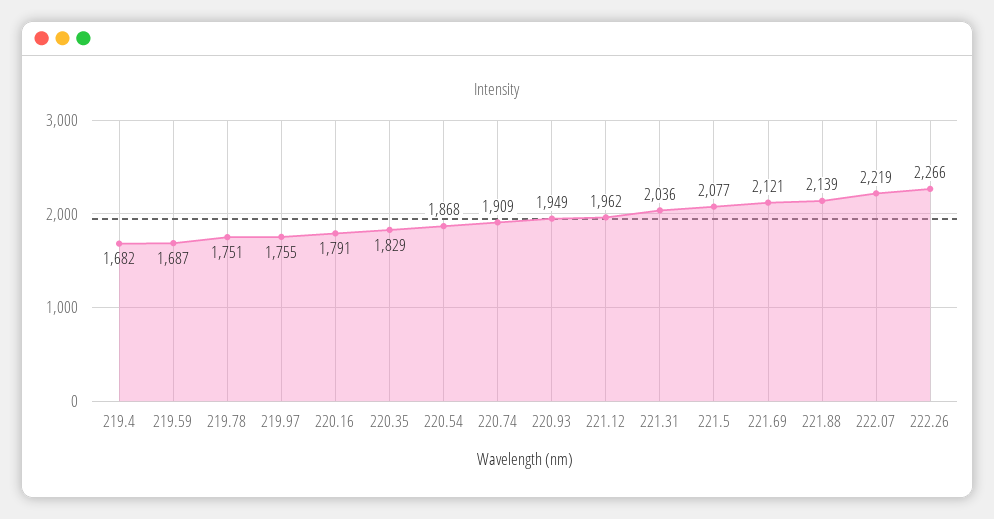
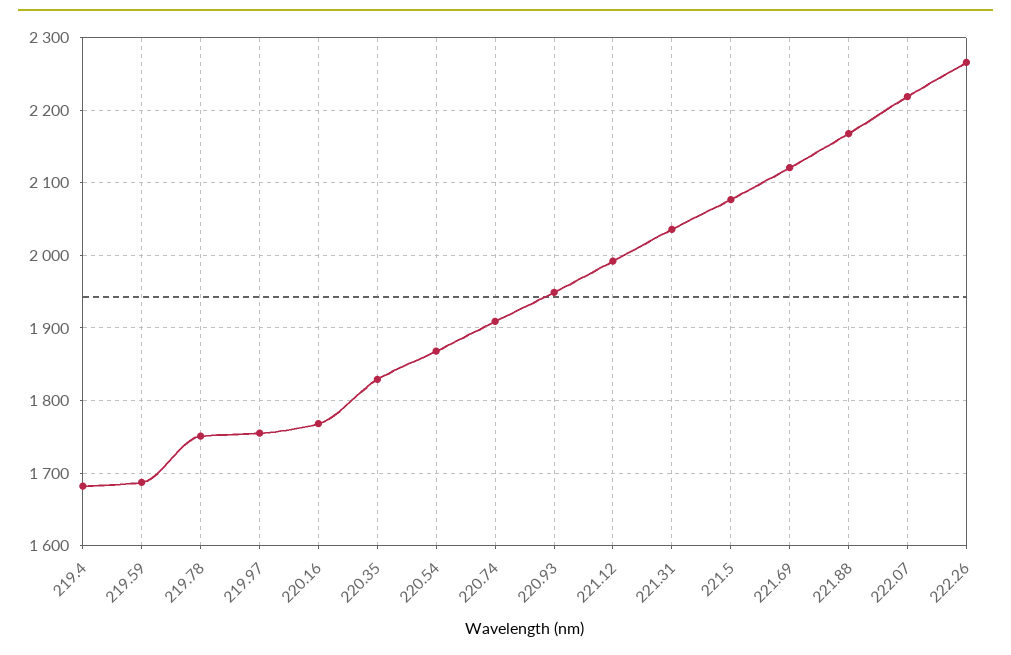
220.16: 1791 -> 1770
221.12: 1962 -> 1990
221.88: 2139 -> 2170

